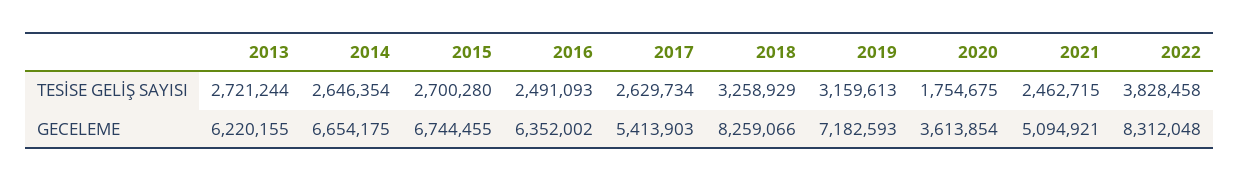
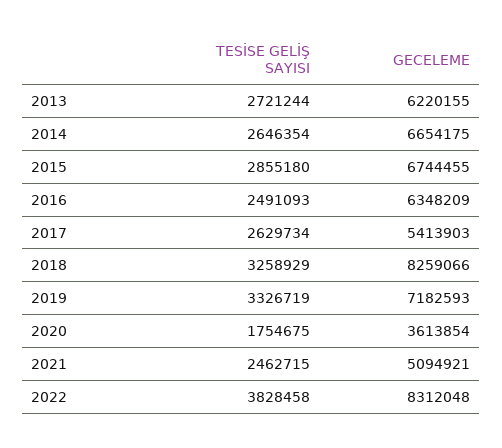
2015, TESİSE GELİŞ SAYISI: 2700280 -> 2855180
2019, TESİSE GELİŞ SAYISI: 3159613 -> 3326719
2016, GECELEME: 6352002 -> 6348209

